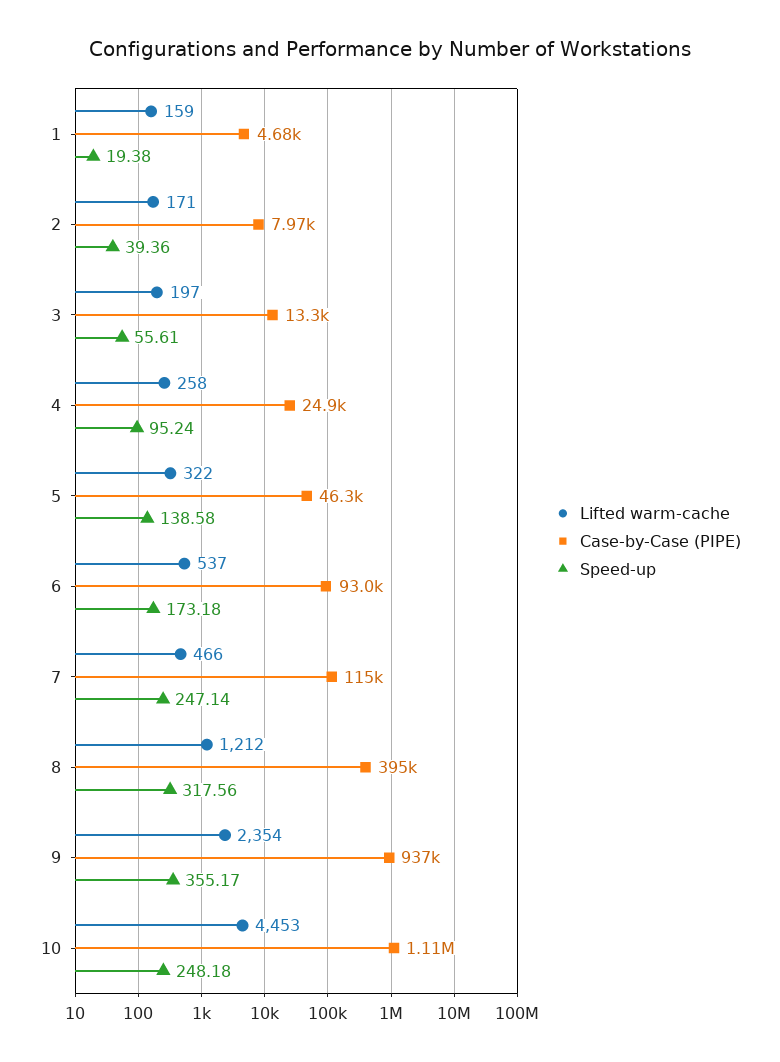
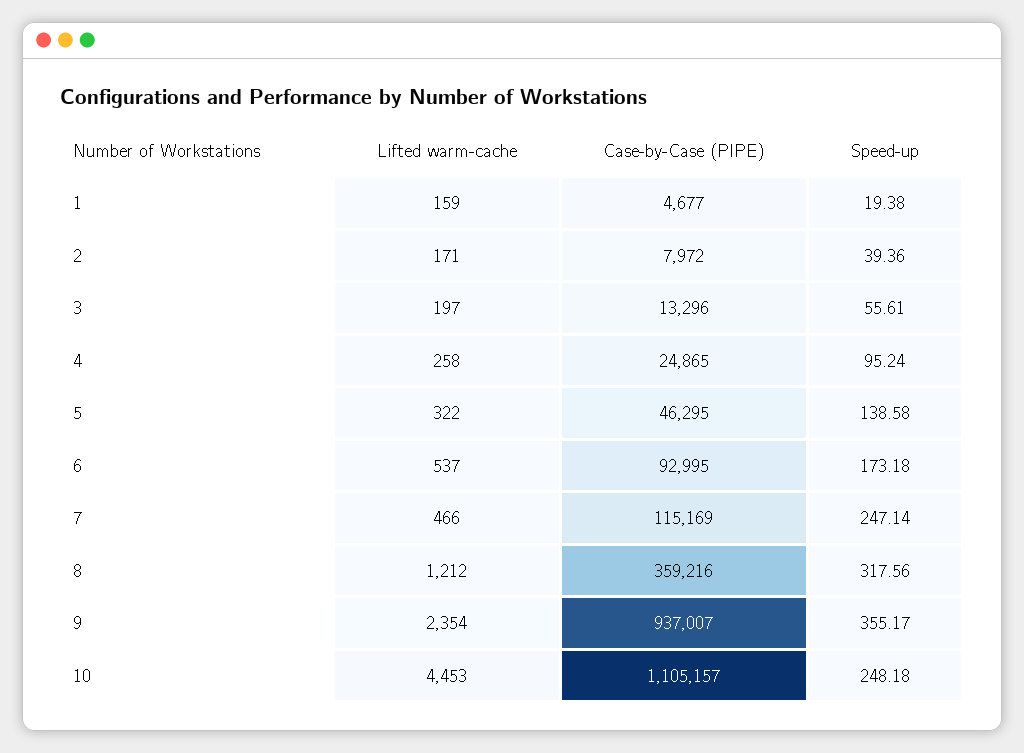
Case-by-Case (PIPE), 8: 395000 -> 359216

